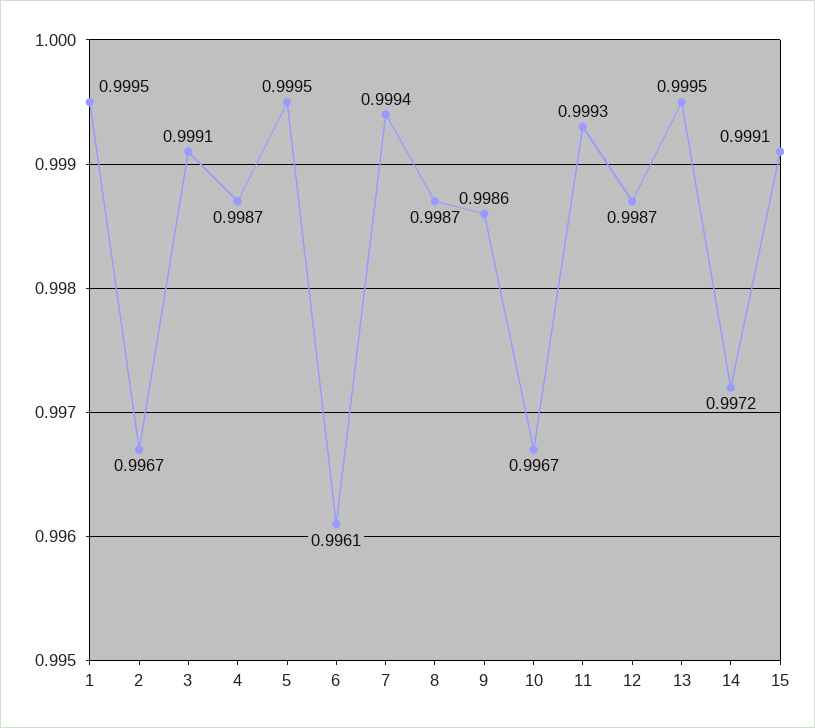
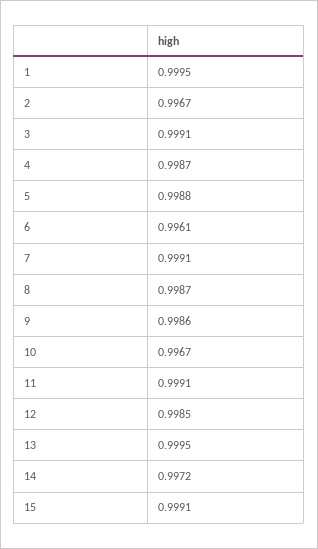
5: 0.9995 -> 0.9988
7: 0.9994 -> 0.9991
11: 0.9993 -> 0.9991
12: 0.9987 -> 0.9985

